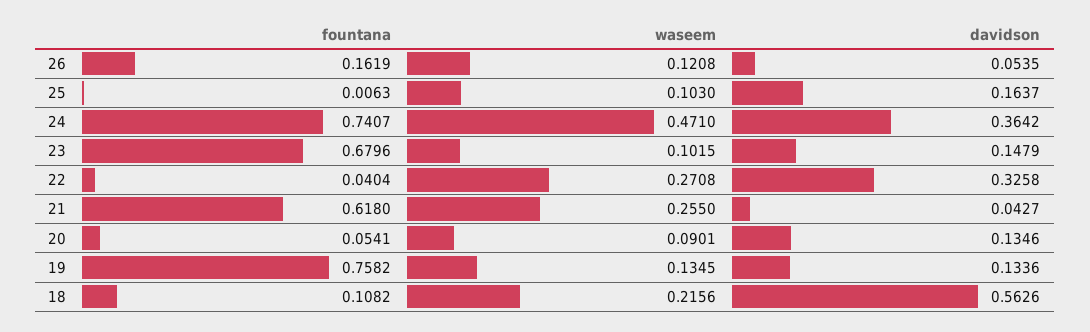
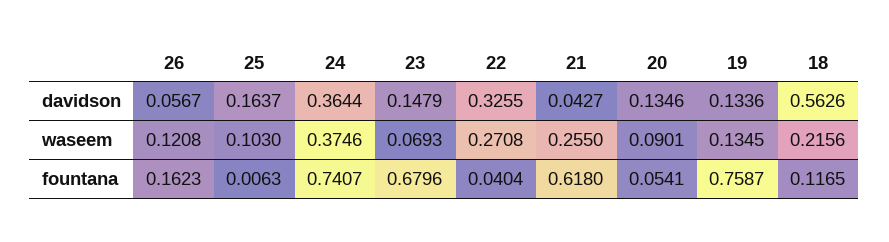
fountana, 26: 0.1619 -> 0.1623
davidson, 26: 0.0535 -> 0.0567
waseem, 24: 0.471 -> 0.3746
davidson, 24: 0.3642 -> 0.3644
waseem, 23: 0.1015 -> 0.0693
davidson, 22: 0.3258 -> 0.3255
fountana, 19: 0.7582 -> 0.7587
fountana, 18: 0.1082 -> 0.1165

